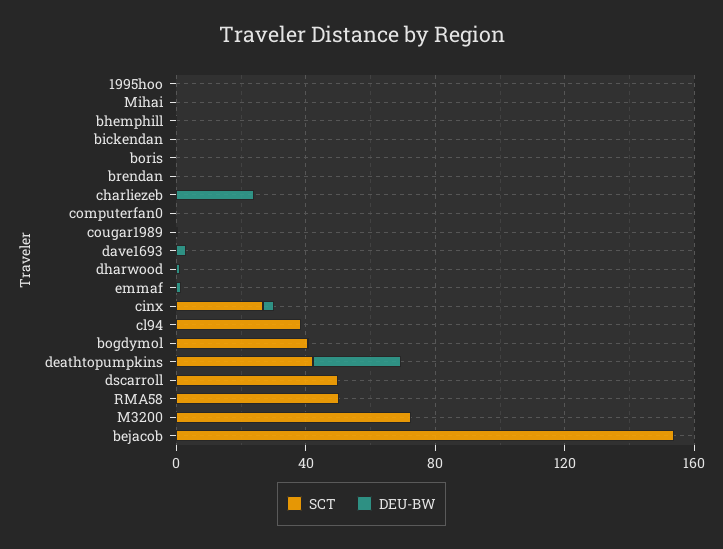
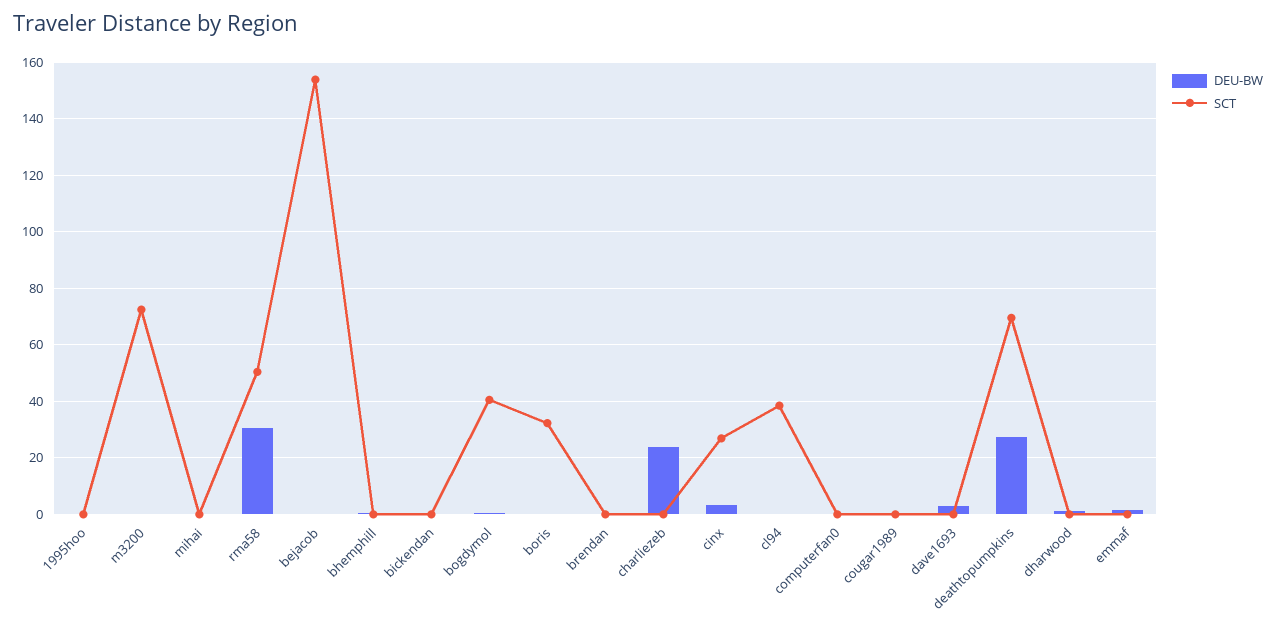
SCT, boris: 0 -> 32.5
SCT, deathtopumpkins: 40 -> 70
SCT, dscarroll: 50 -> none
DEU-BW, dscarroll: 0 -> none
DEU-BW, RMA58: 0 -> 30

